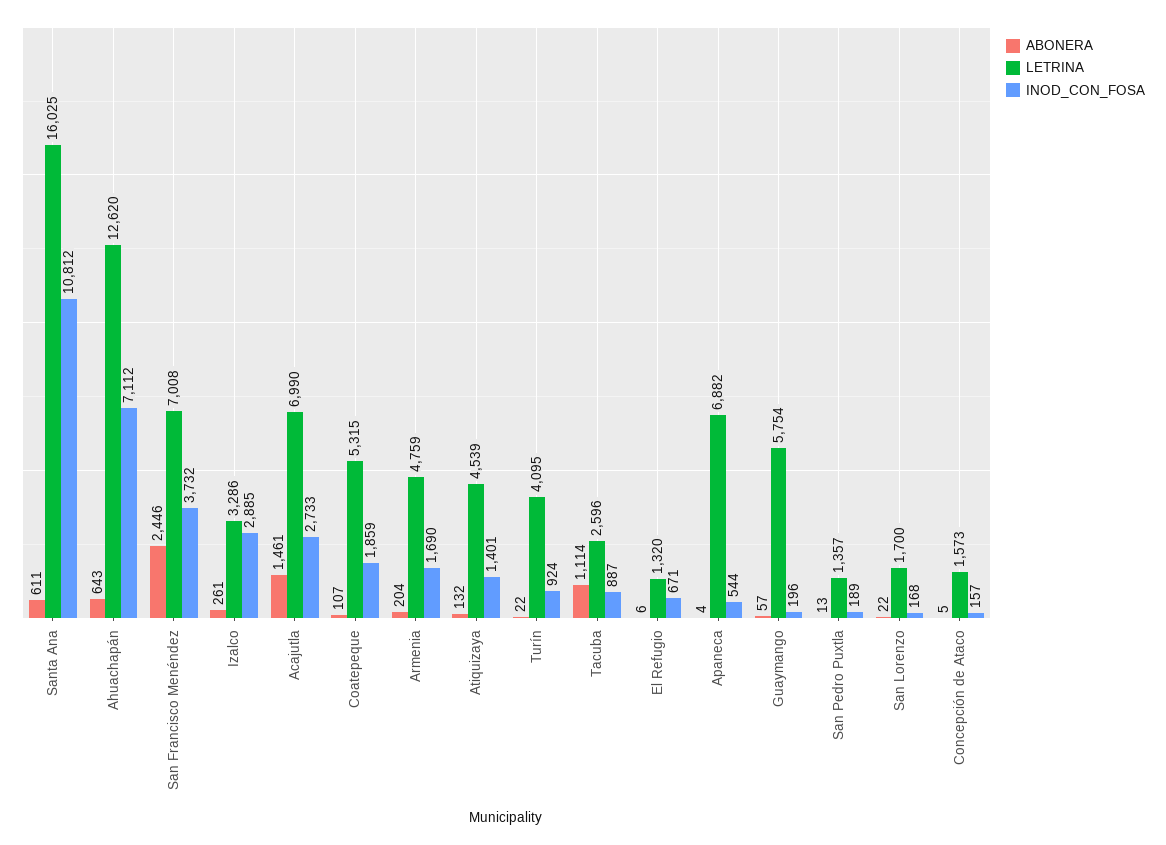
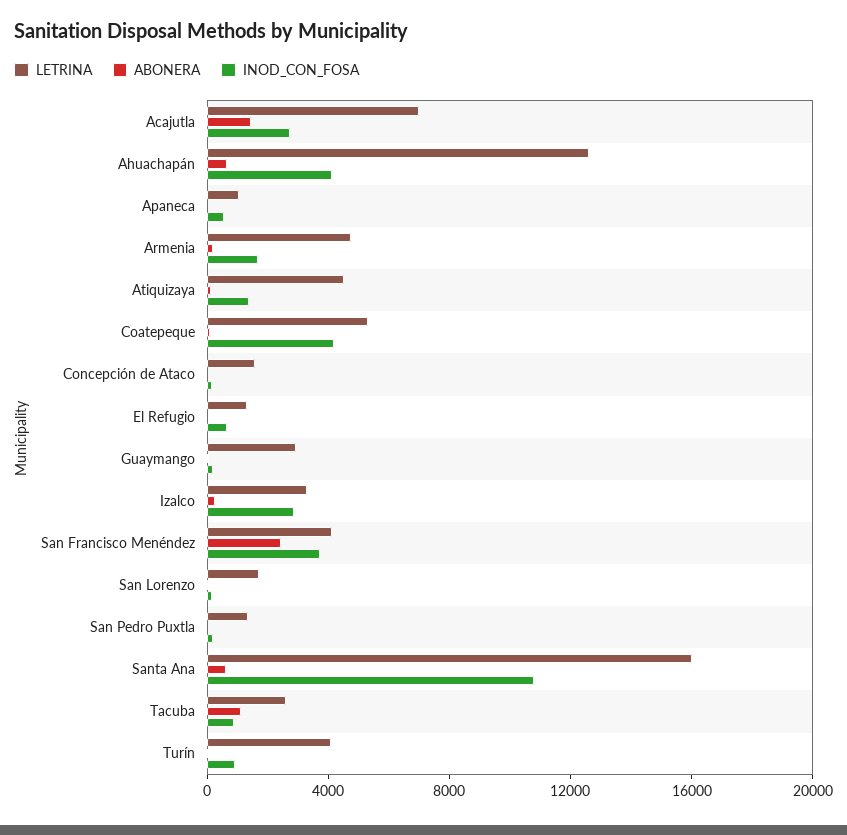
INOD_CON_FOSA, Ahuachapán: 7112 -> 4000
LETRINA, San Francisco Menéndez: 7008 -> 4000
INOD_CON_FOSA, Coatepeque: 1859 -> 4000
LETRINA, Apaneca: 6882 -> 1000
LETRINA, Guaymango: 5754 -> 3000

